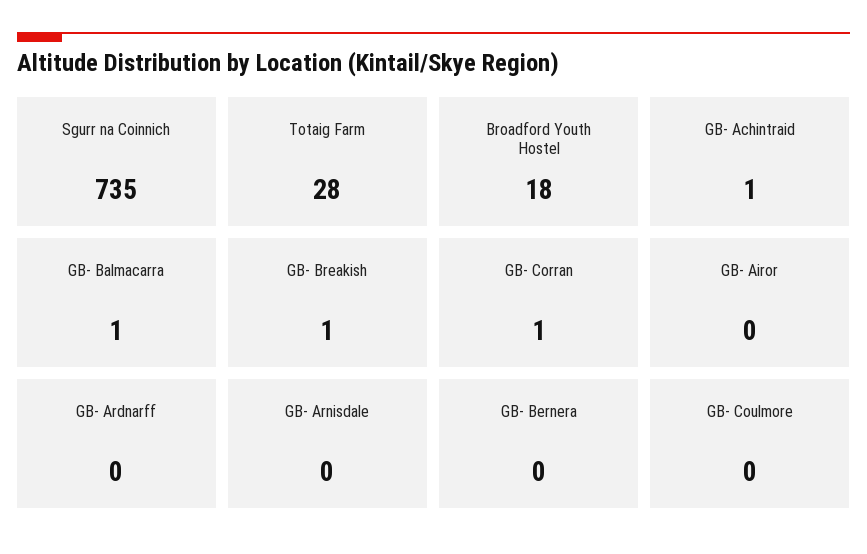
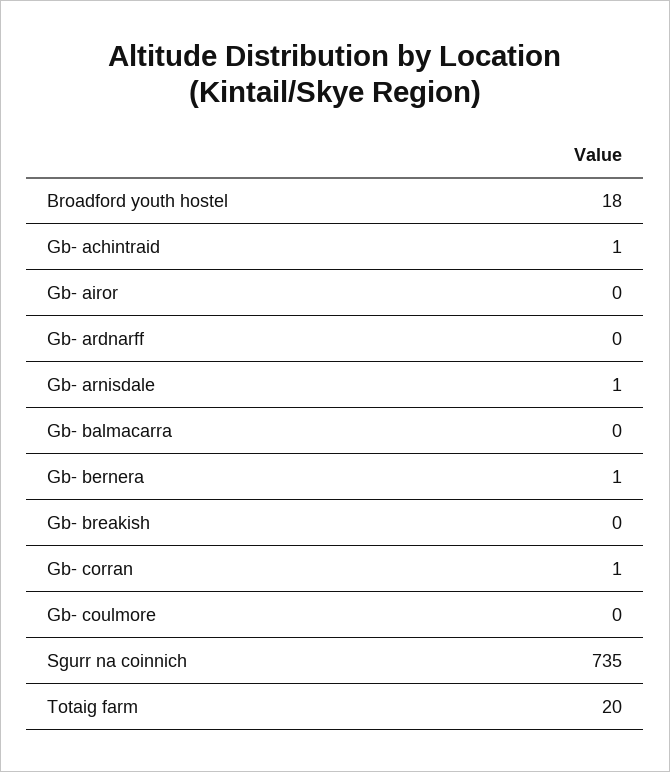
Totaig Farm: 28 -> 20
GB- Balmacarra: 1 -> 0
GB- Breakish: 1 -> 0
GB- Arnisdale: 0 -> 1
GB- Bernera: 0 -> 1

